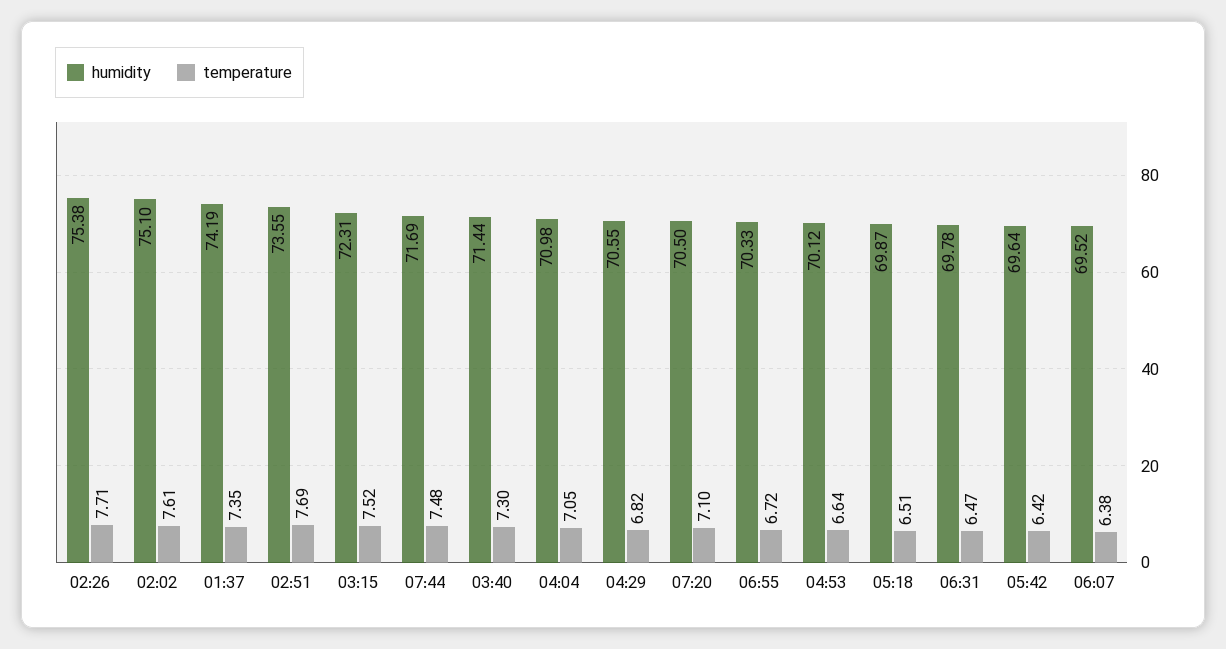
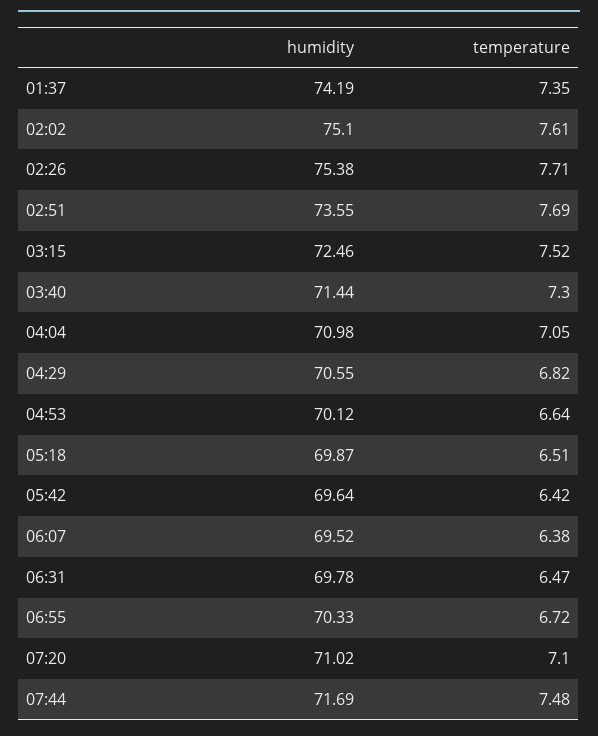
humidity, 03:15: 72.31 -> 72.46
humidity, 07:20: 70.5 -> 71.02

